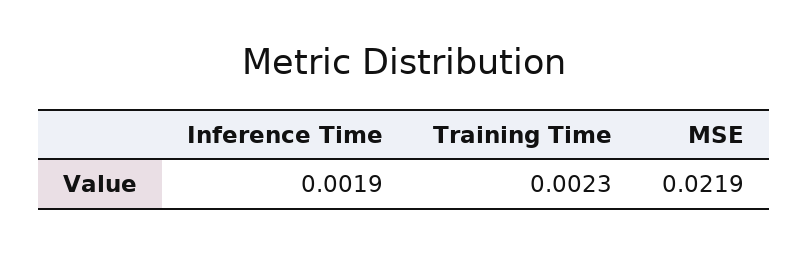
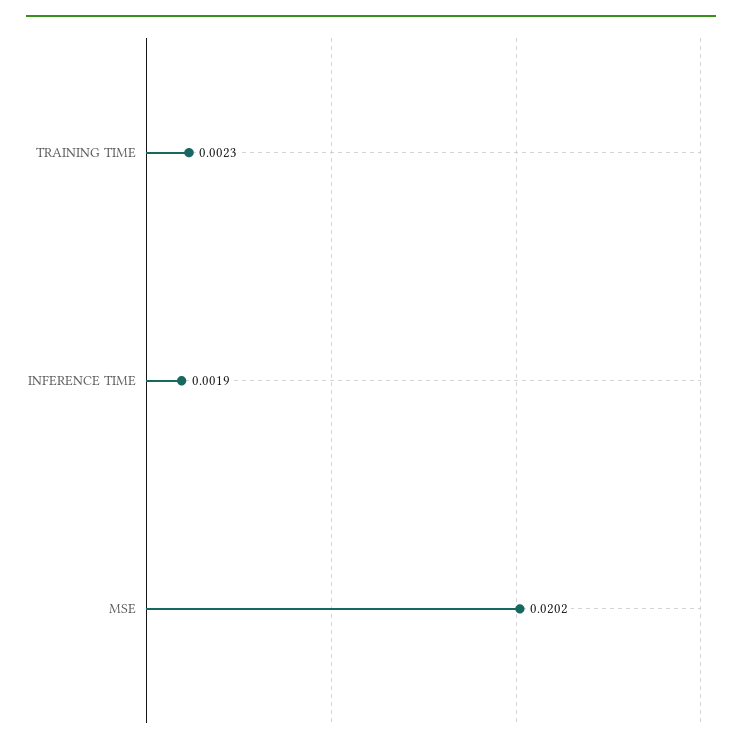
MSE: 0.0219 -> 0.0202

